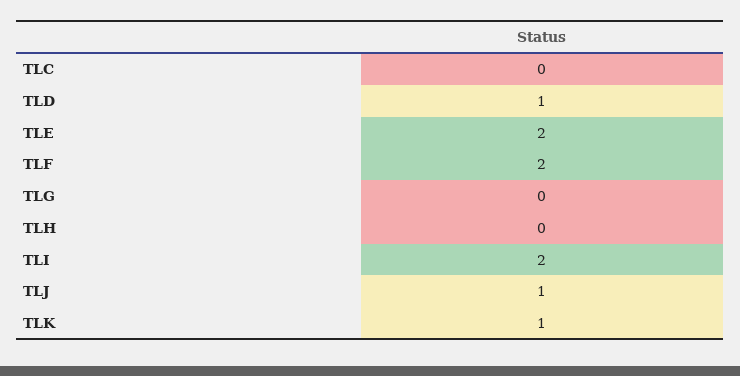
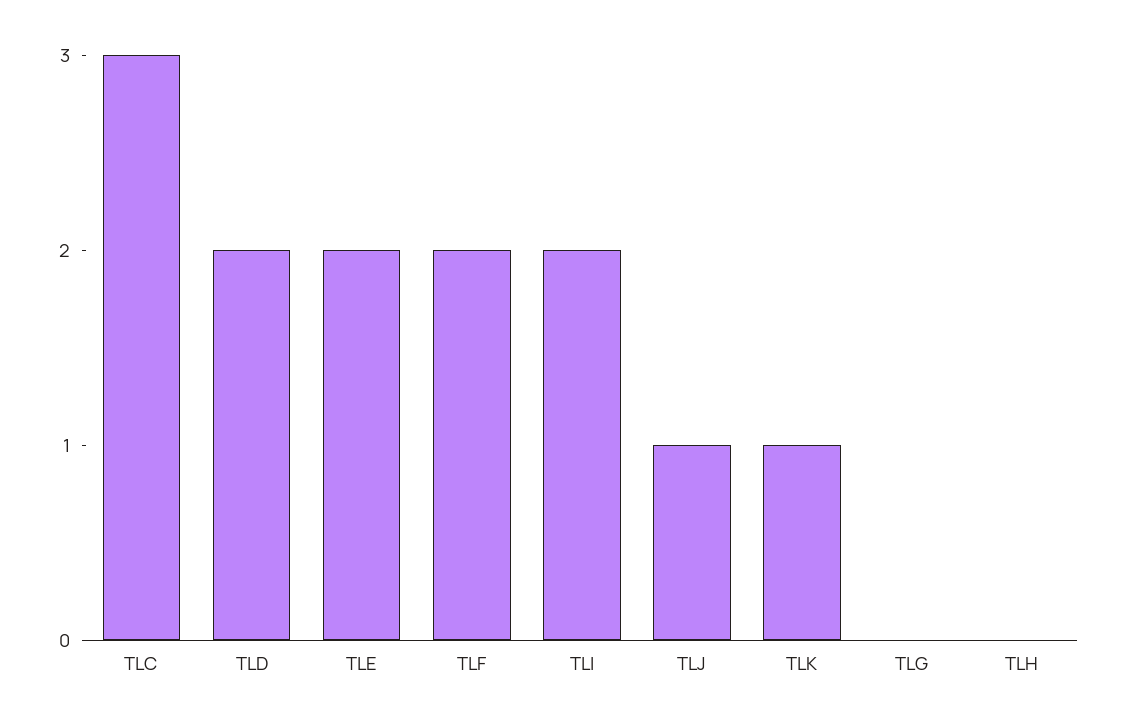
TLC: 0 -> 3
TLD: 1 -> 2

